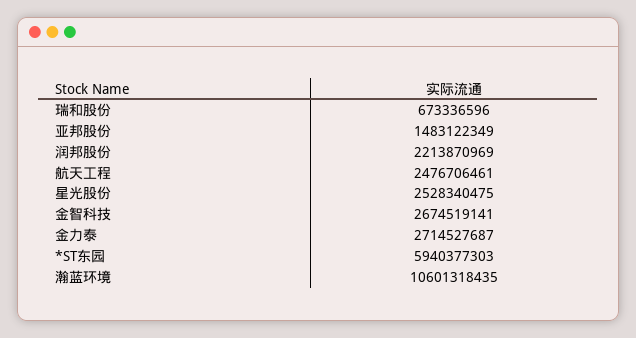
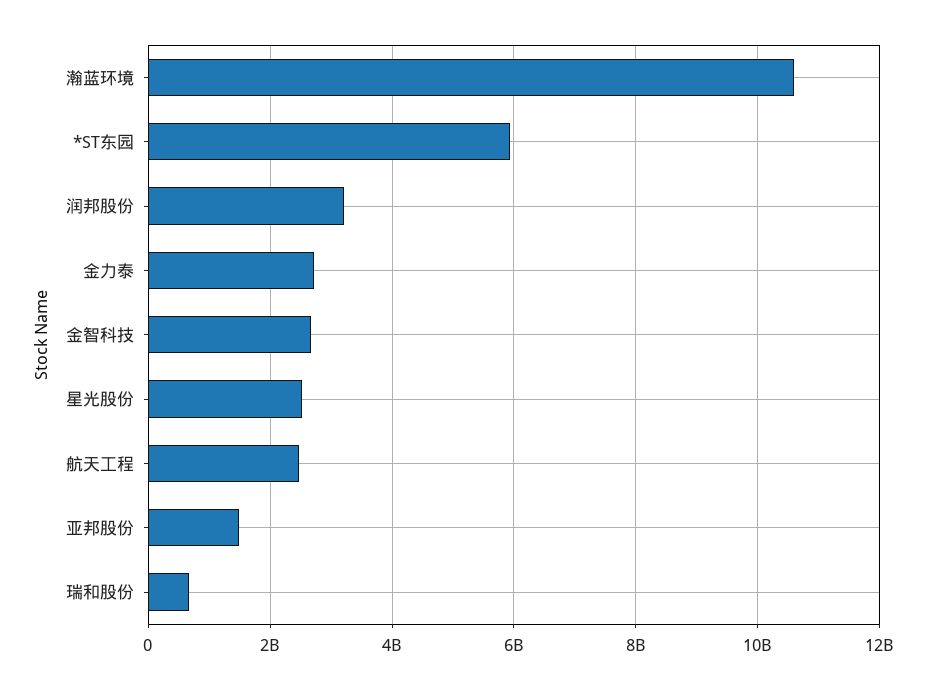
润邦股份: 2213870969 -> 3200000000

